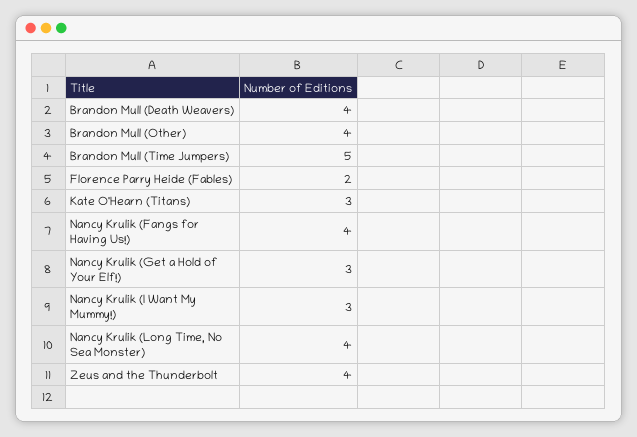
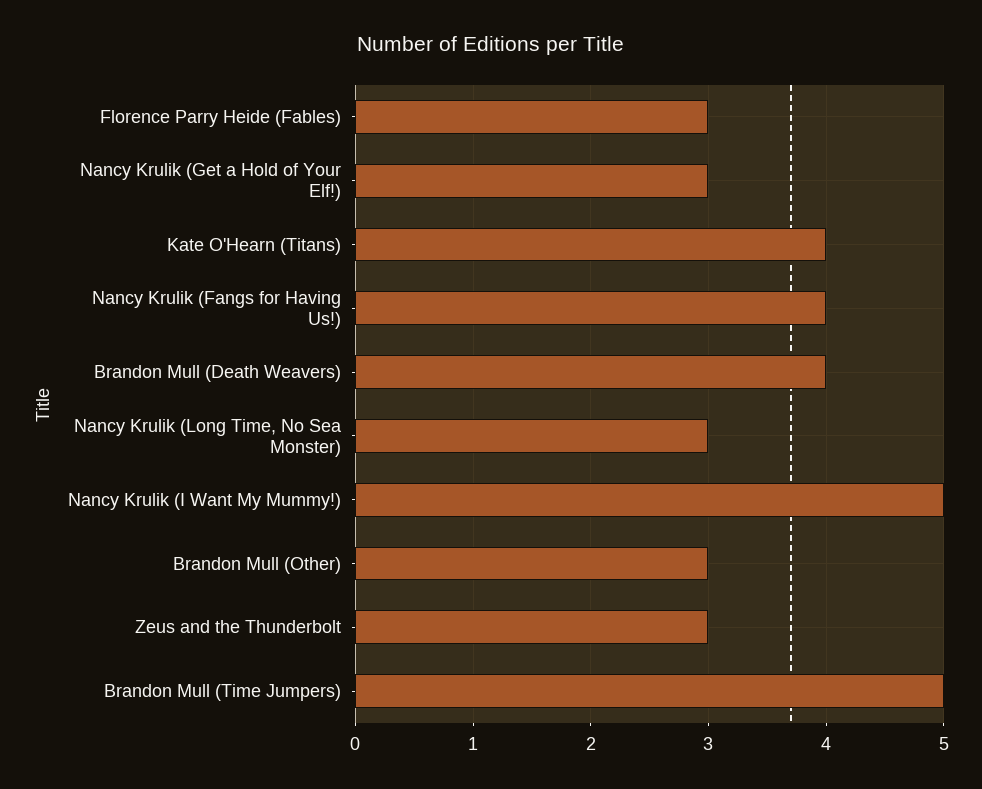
Brandon Mull (Other): 4 -> 3
Florence Parry Heide (Fables): 2 -> 3
Kate O'Hearn (Titans): 3 -> 4
Nancy Krulik (I Want My Mummy!): 3 -> 5
Nancy Krulik (Long Time, No Sea Monster): 4 -> 3
Zeus and the Thunderbolt: 4 -> 3

